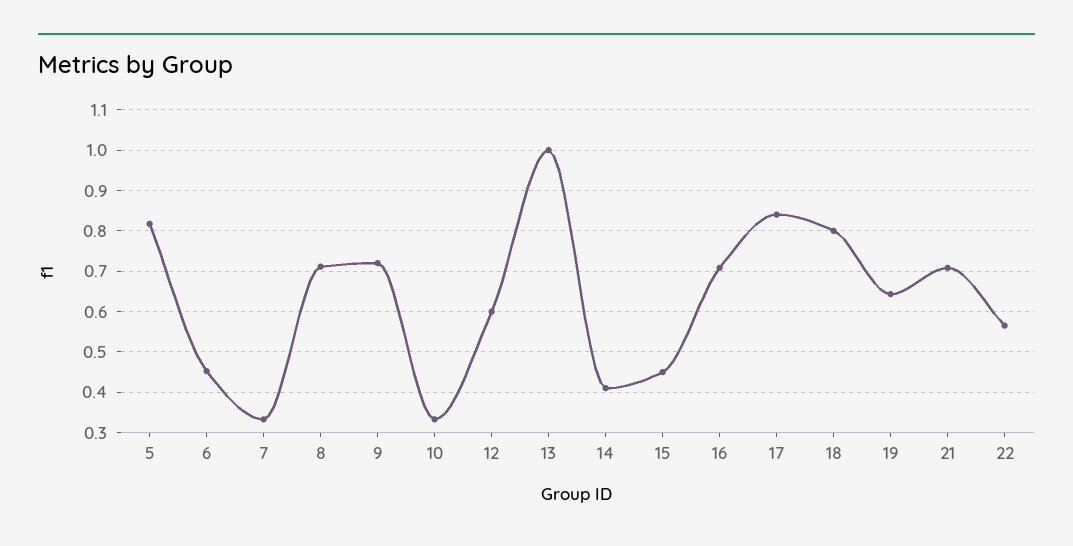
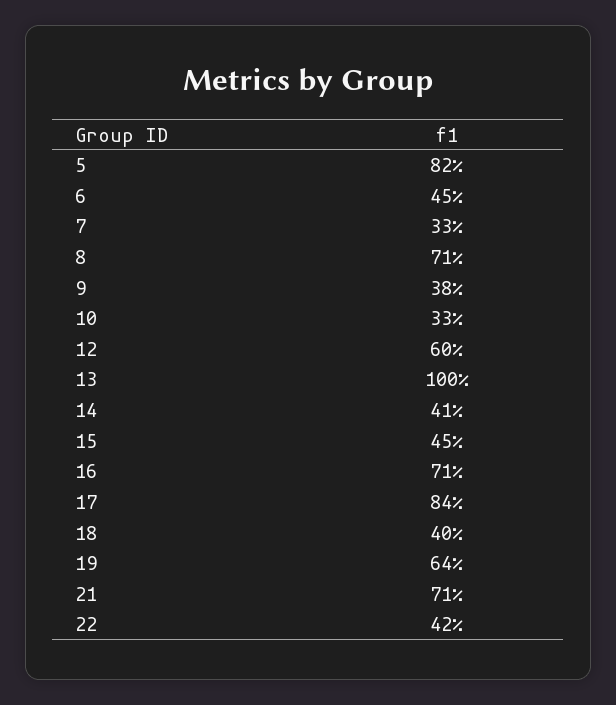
9: 0.72 -> 0.38
18: 0.8 -> 0.4
22: 0.56 -> 0.42

